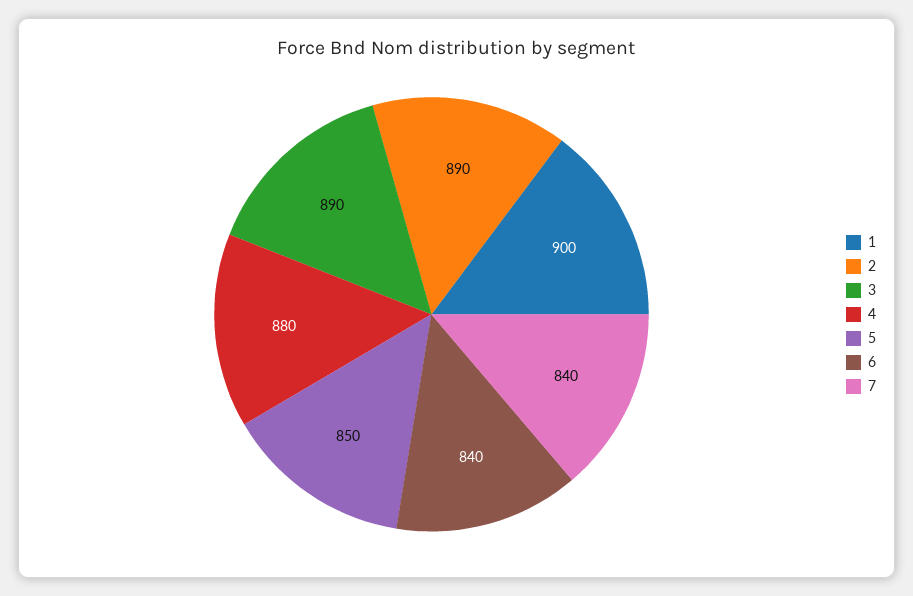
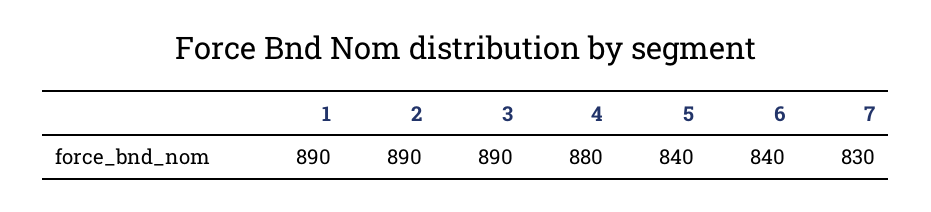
1: 900 -> 890
5: 850 -> 840
7: 840 -> 830

